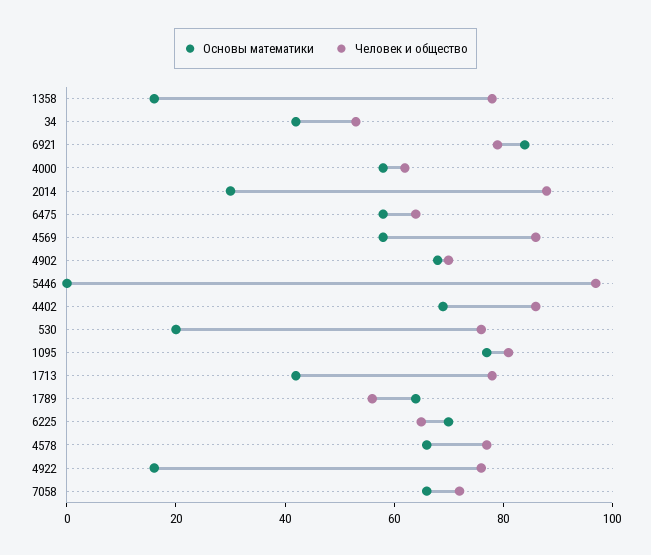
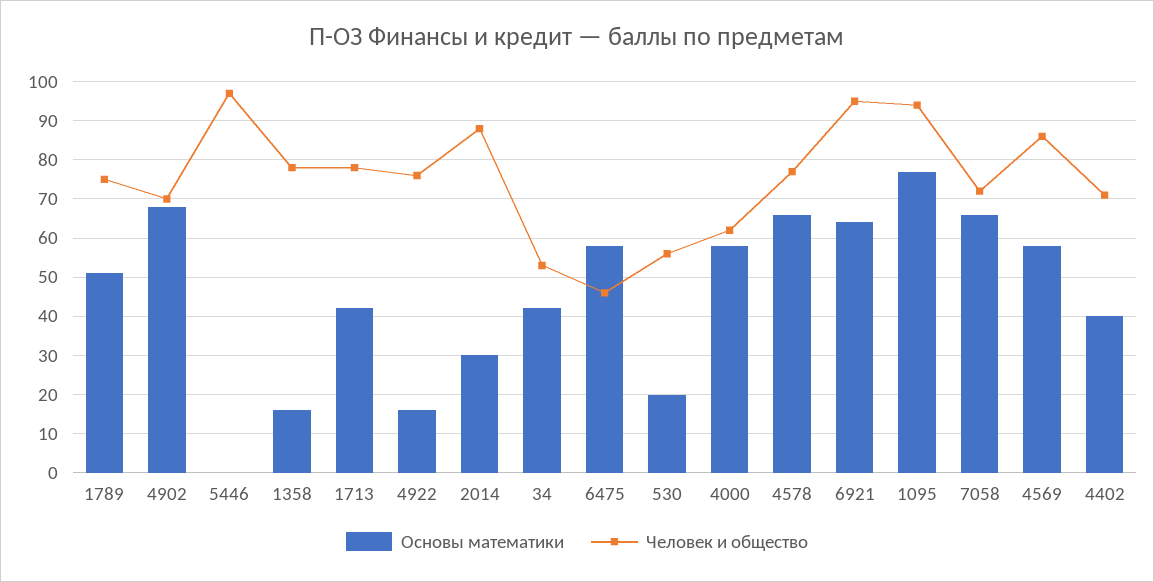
Основы математики, 6921: 85 -> 65
Человек и общество, 6921: 80 -> 95
Человек и общество, 6475: 65 -> 45
Основы математики, 4402: 70 -> 40
Человек и общество, 4402: 85 -> 70
Человек и общество, 530: 75 -> 55
Человек и общество, 1095: 80 -> 95
Основы математики, 1789: 65 -> 50
Человек и общество, 1789: 55 -> 75
Основы математики, 6225: 70 -> none
Человек и общество, 6225: 65 -> none

